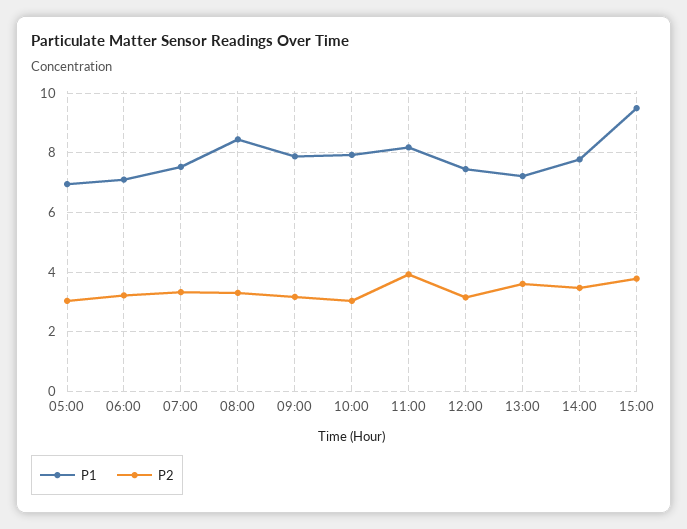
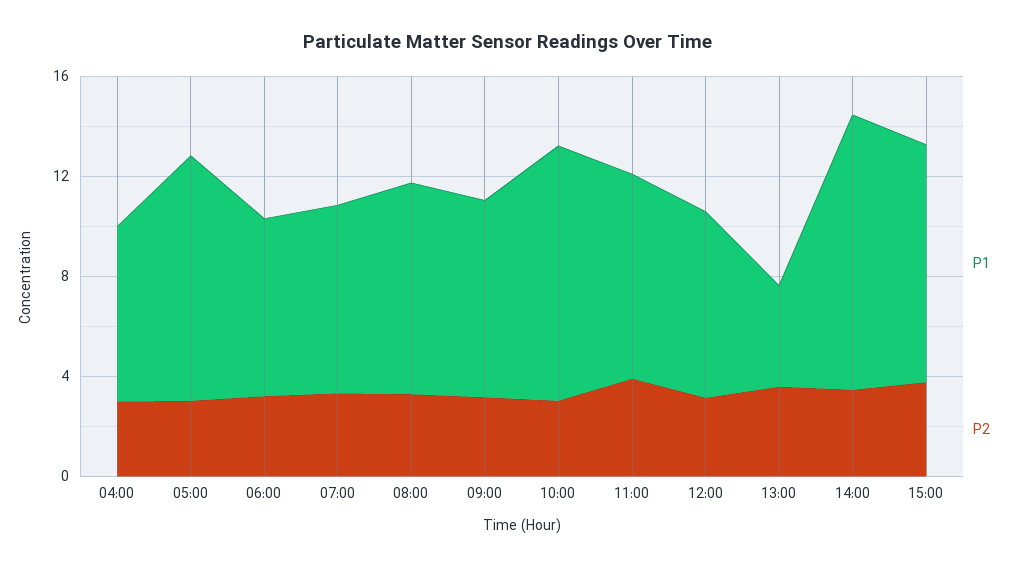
P1, 05:00: 7 -> 10
P1, 10:00: 8 -> 10
P1, 13:00: 7.25 -> 4
P1, 14:00: 7.75 -> 11
P1, 04:00: none -> 7
P2, 04:00: none -> 3

